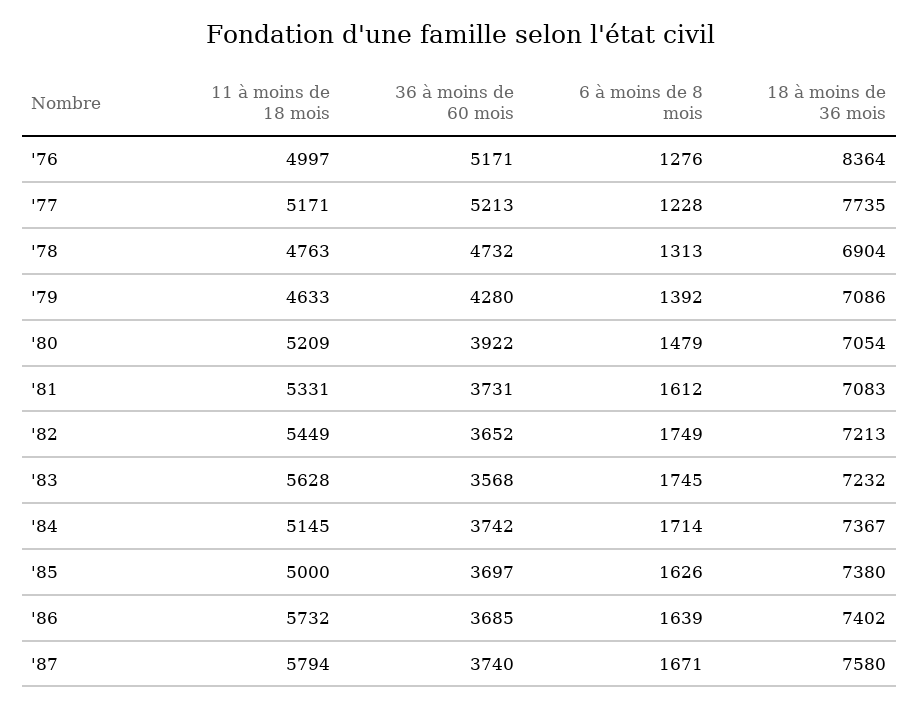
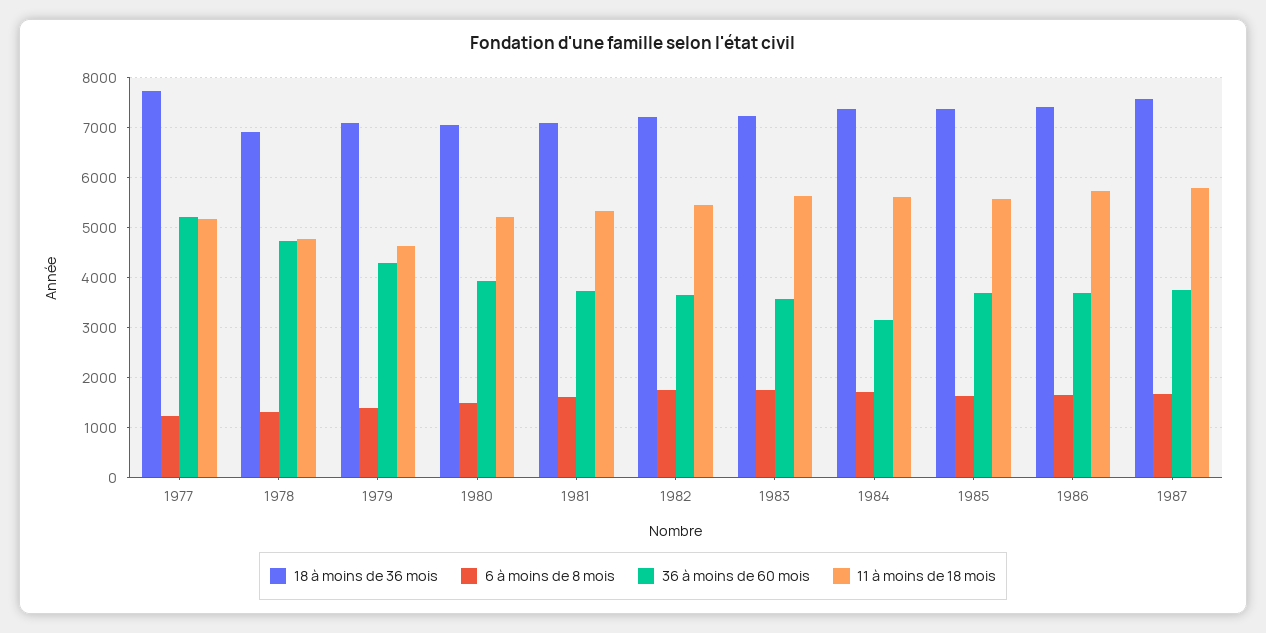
11 à moins de 18 mois, '76: 4997 -> none
36 à moins de 60 mois, '76: 5171 -> none
6 à moins de 8 mois, '76: 1276 -> none
18 à moins de 36 mois, '76: 8364 -> none
11 à moins de 18 mois, '84: 5145 -> 5600
36 à moins de 60 mois, '84: 3742 -> 3200
11 à moins de 18 mois, '85: 5000 -> 5600

